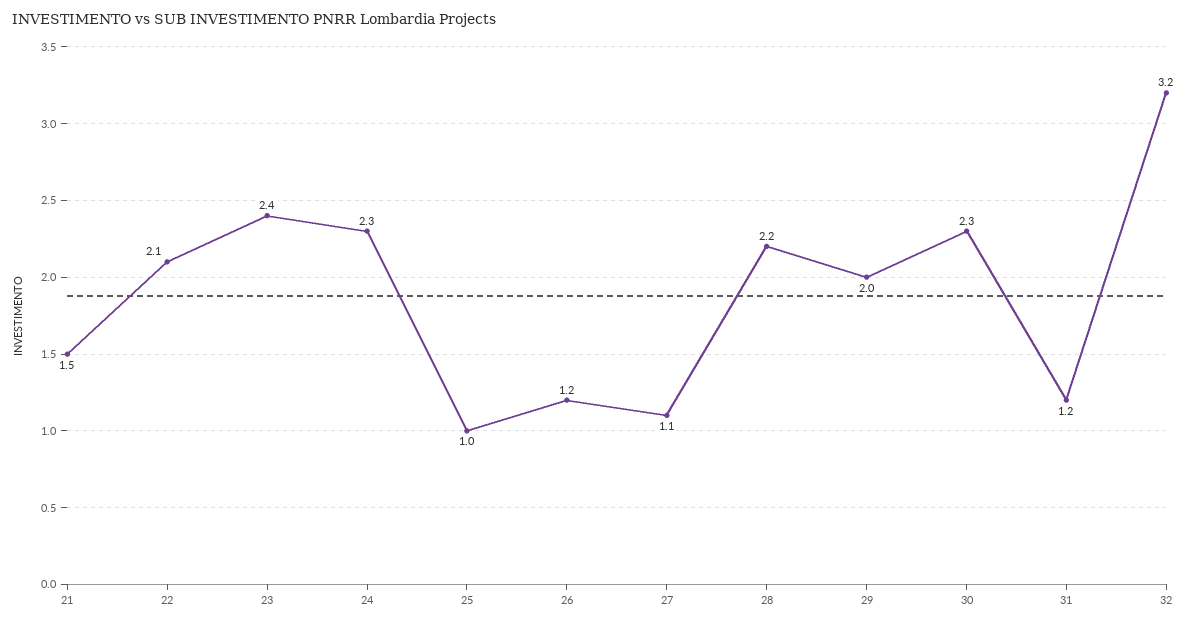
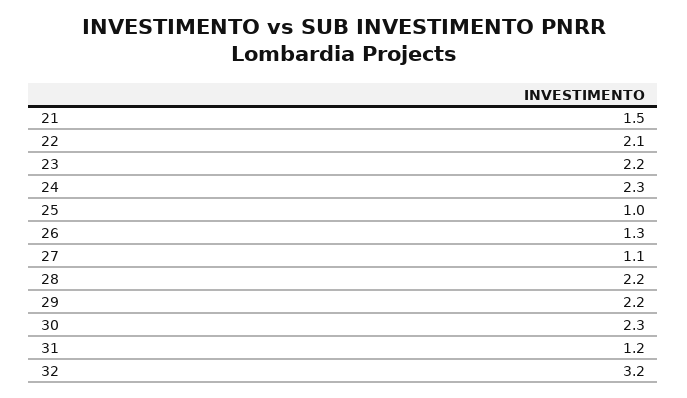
23: 2.4 -> 2.2
26: 1.2 -> 1.3
29: 2 -> 2.2

